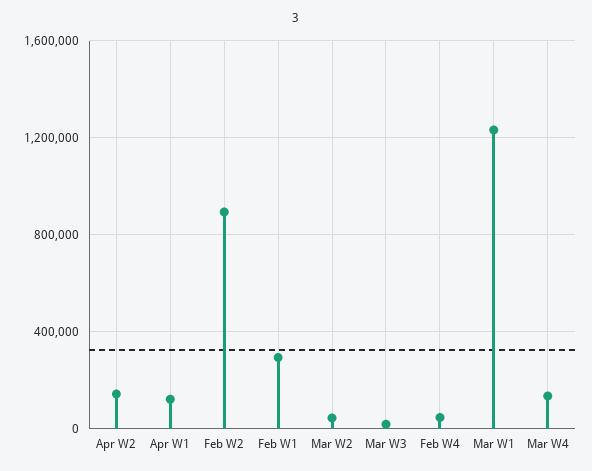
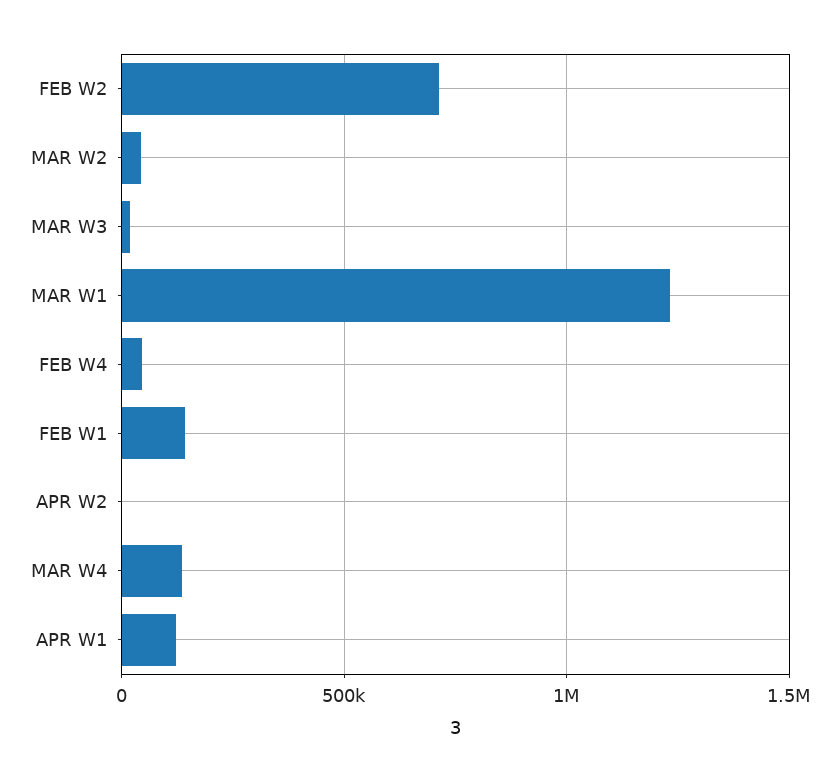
Apr W2: 150000 -> 0
Feb W2: 900000 -> 700000
Feb W1: 300000 -> 150000

